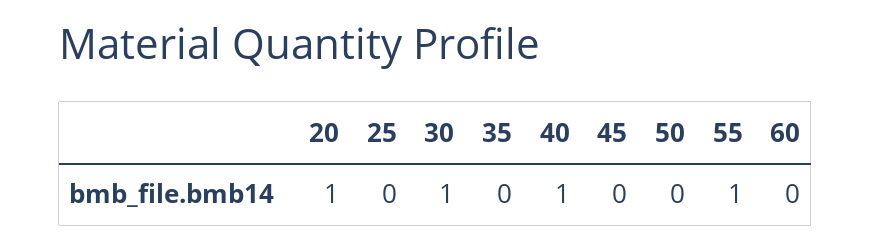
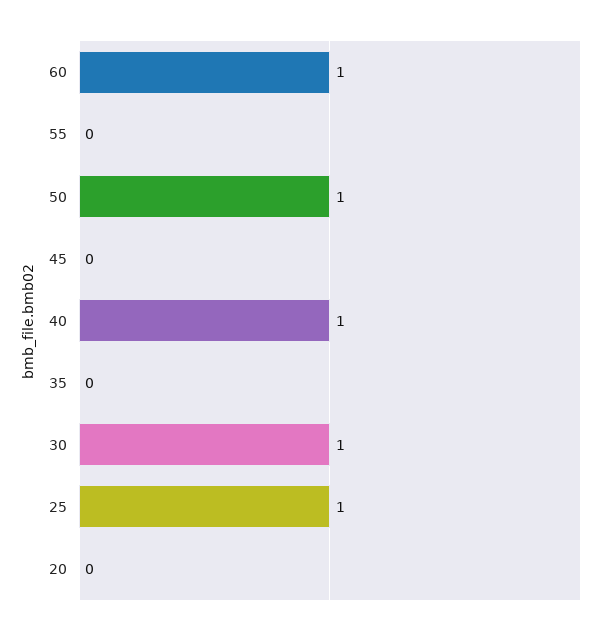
20: 1 -> 0
25: 0 -> 1
50: 0 -> 1
55: 1 -> 0
60: 0 -> 1

